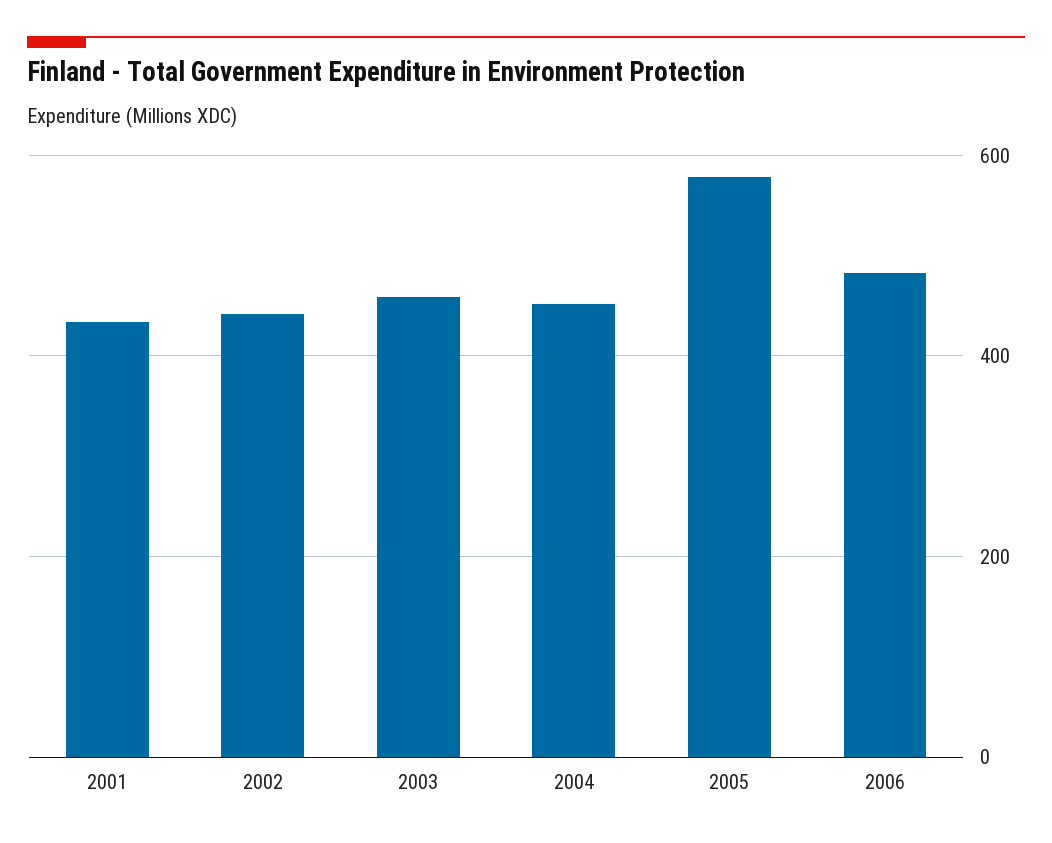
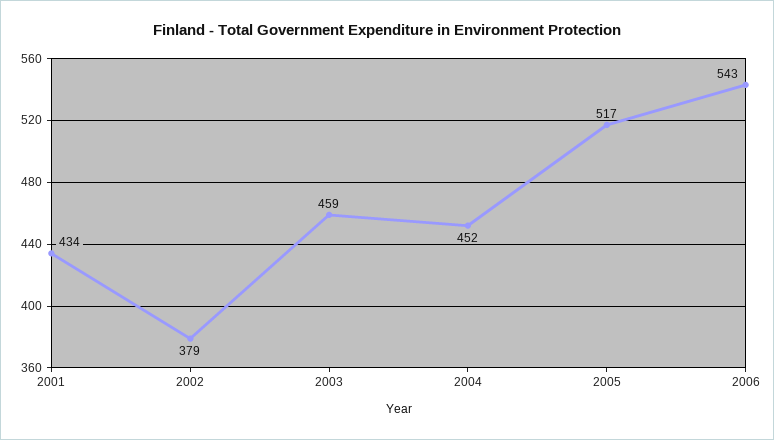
2002: 440 -> 379
2005: 580 -> 517
2006: 480 -> 543

